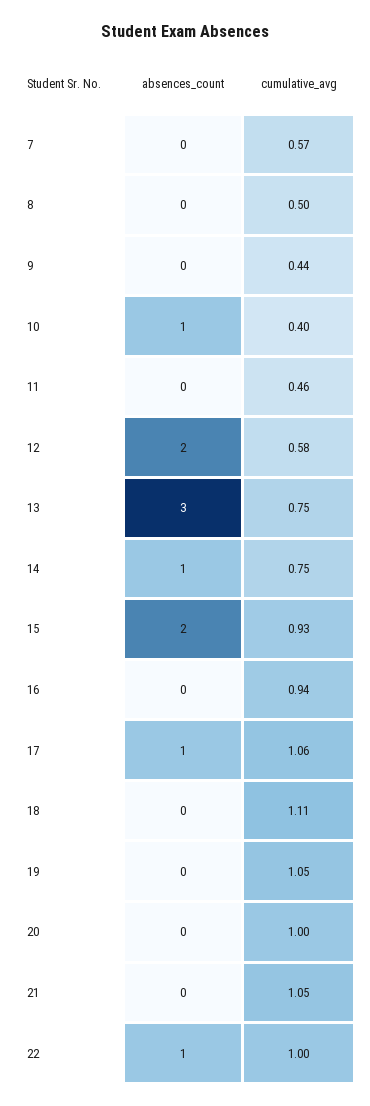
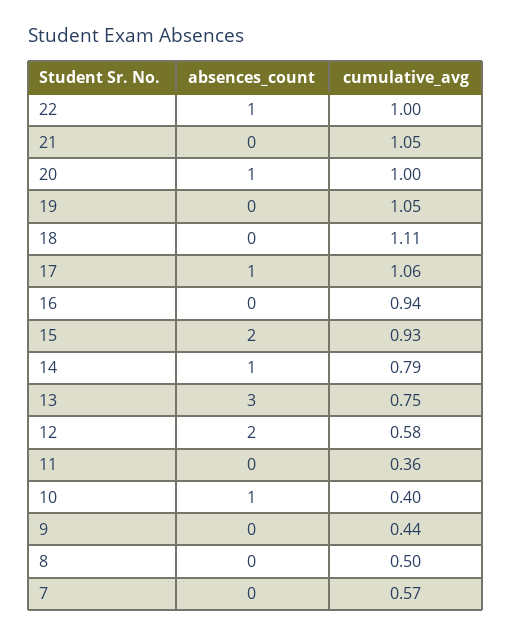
cumulative_avg, 11: 0.46 -> 0.36
cumulative_avg, 14: 0.75 -> 0.79
absences_count, 20: 0 -> 1

